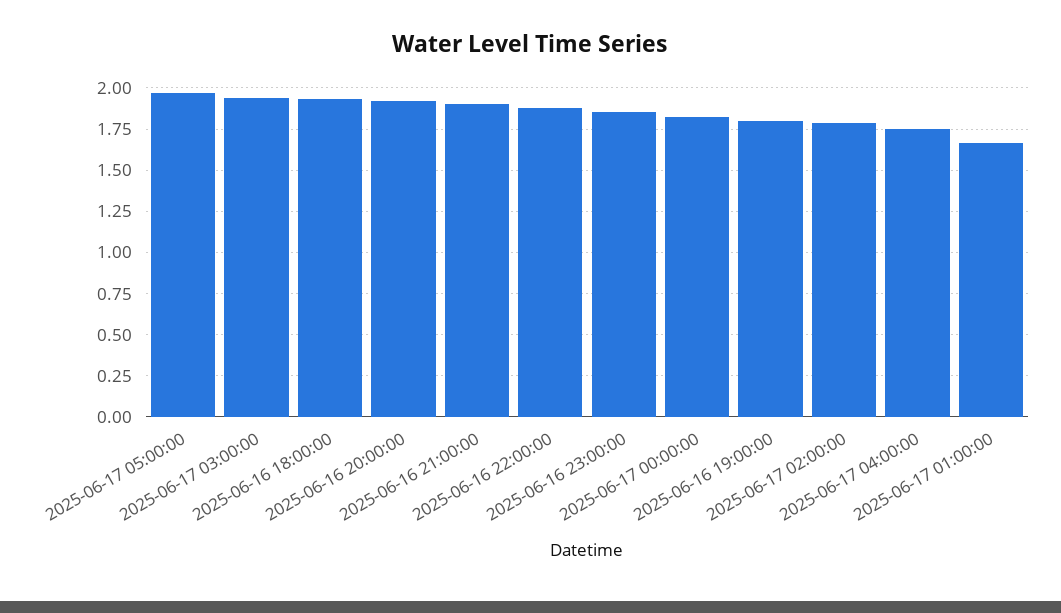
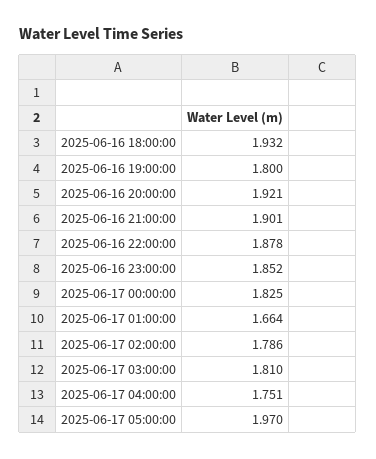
2025-06-17 03:00:00: 1.95 -> 1.81

